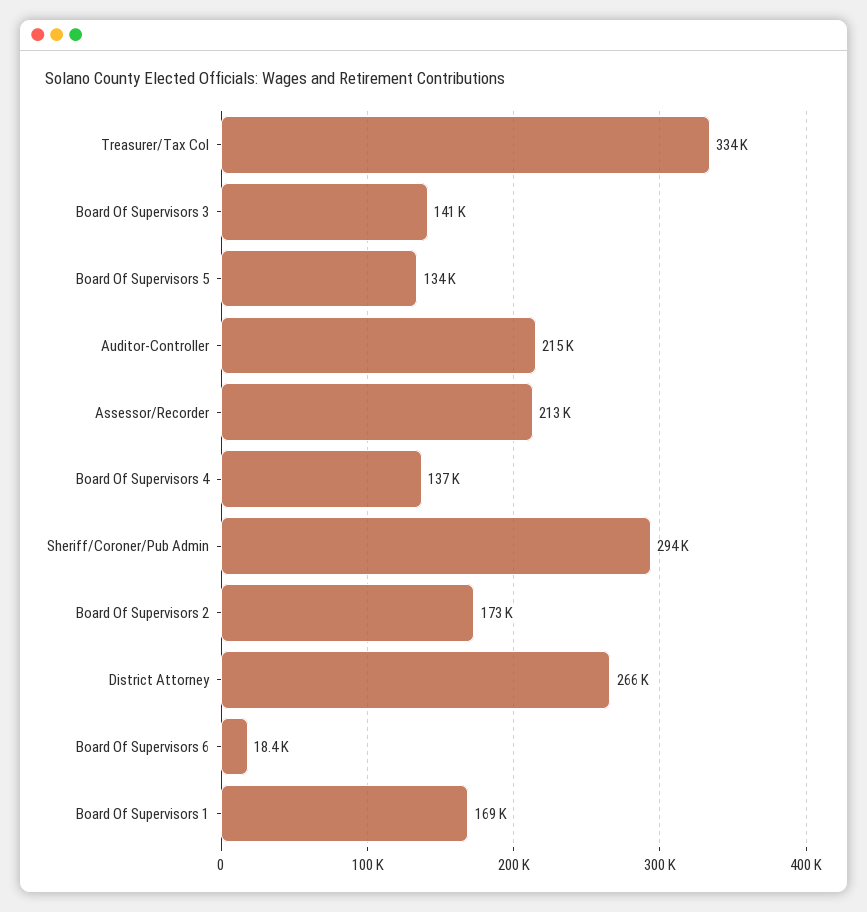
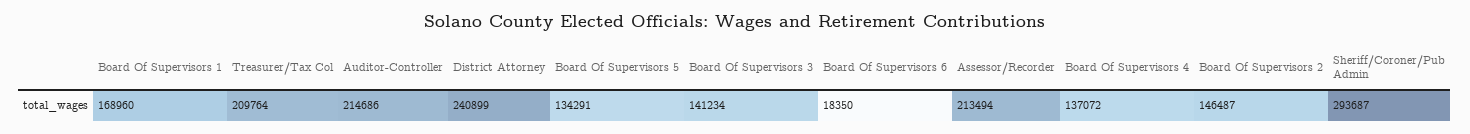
Treasurer/Tax Col: 334000 -> 209764
Board Of Supervisors 2: 173000 -> 146487
District Attorney: 266000 -> 240899

